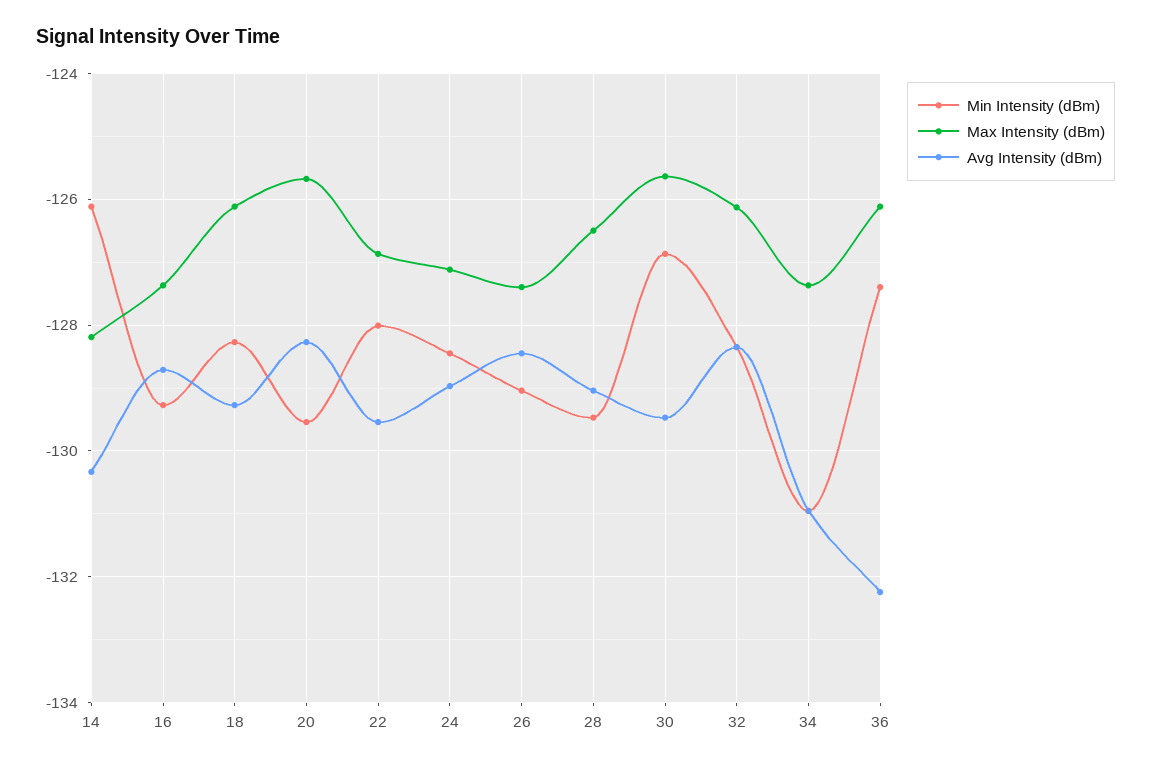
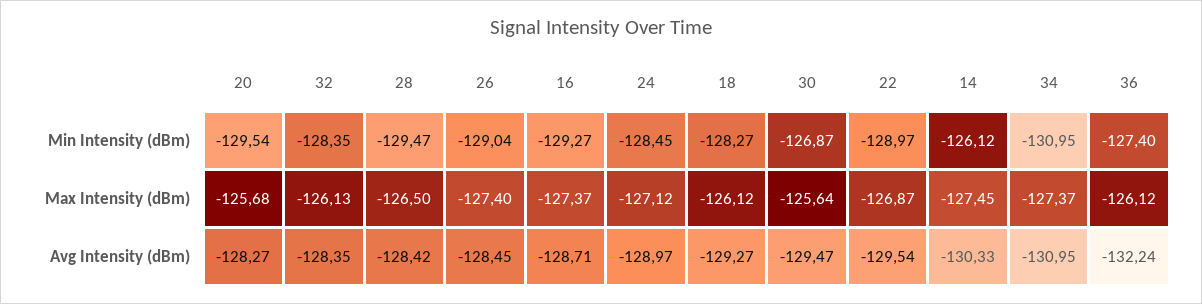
Max Intensity (dBm), 14: -128.2 -> -127.45
Min Intensity (dBm), 22: -128 -> -128.97
Avg Intensity (dBm), 28: -129 -> -128.42

